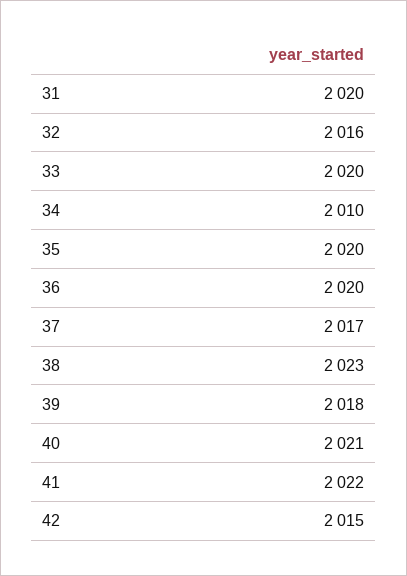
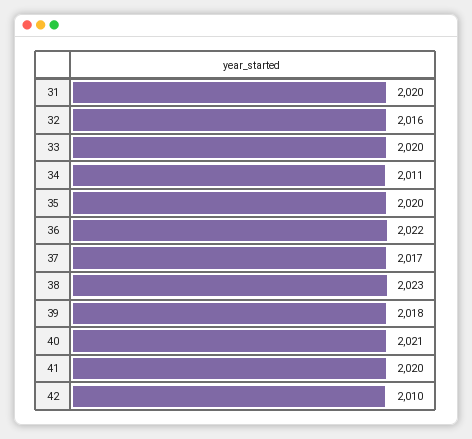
34: 2010 -> 2011
36: 2020 -> 2022
41: 2022 -> 2020
42: 2015 -> 2010

